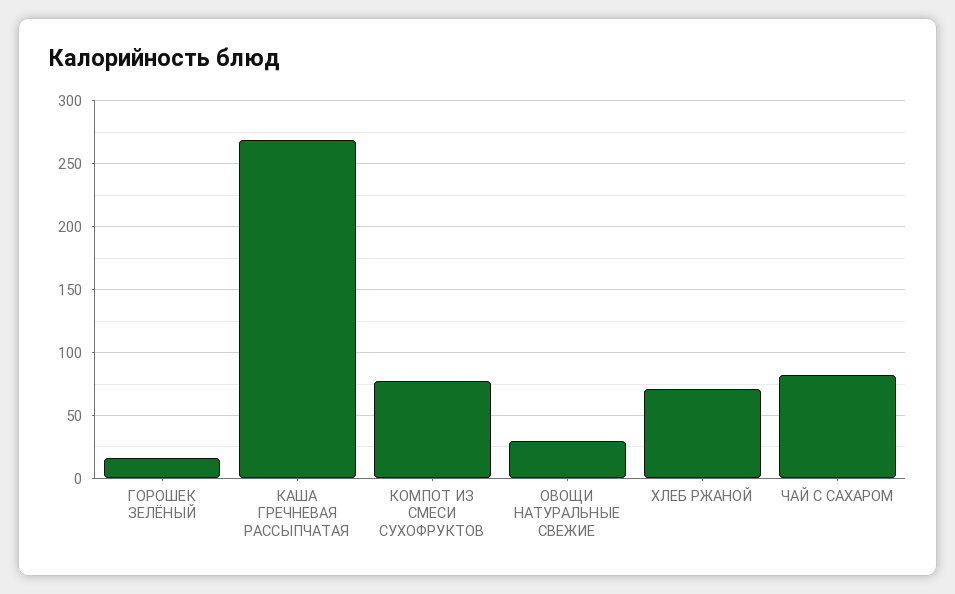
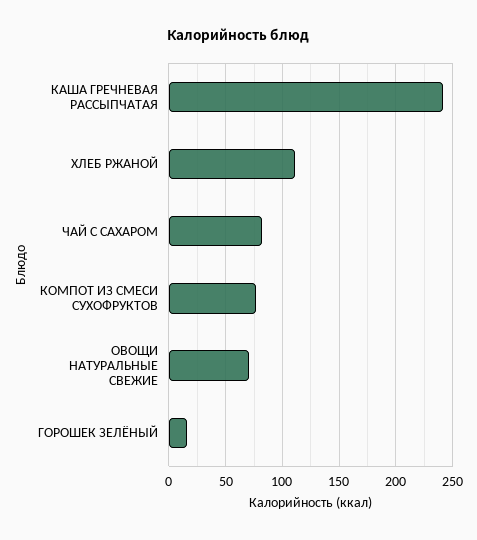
КАША ГРЕЧНЕВАЯ РАССЫПЧАТАЯ: 270 -> 240
ОВОЩИ НАТУРАЛЬНЫЕ СВЕЖИЕ: 30 -> 70
ХЛЕБ РЖАНОЙ: 70 -> 110

